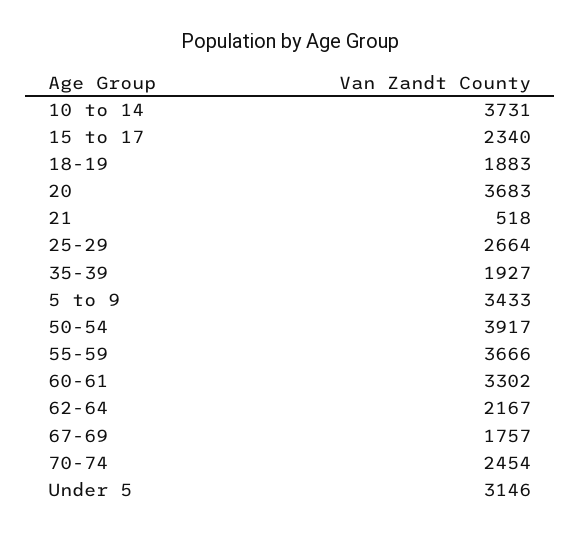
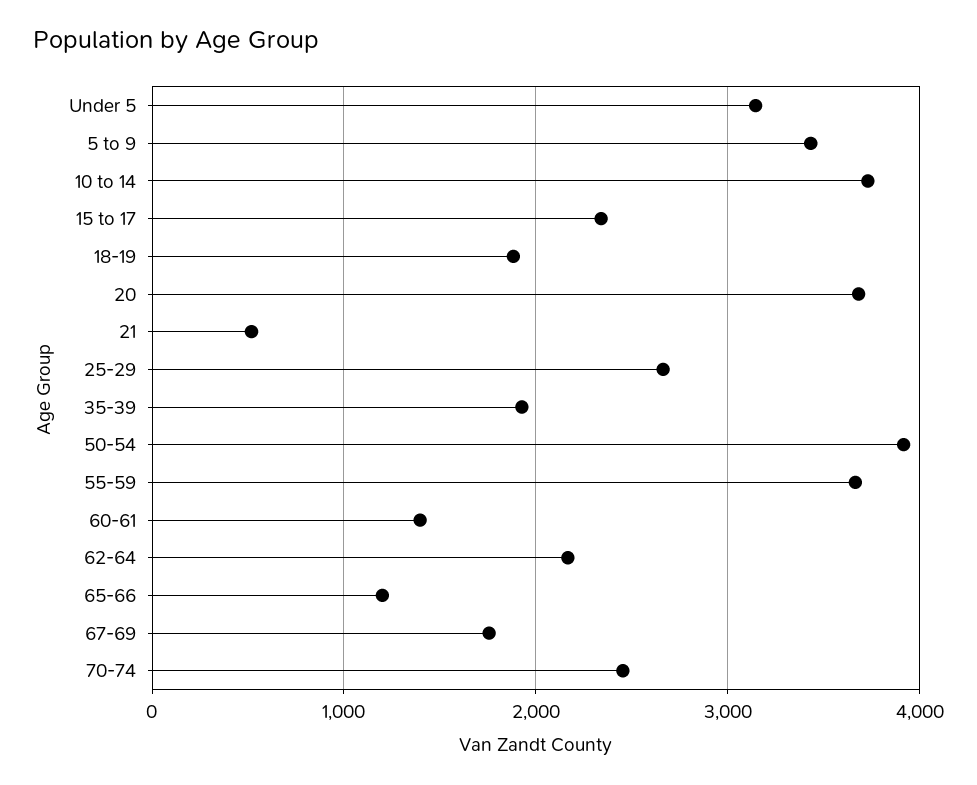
60-61: 3302 -> 1400
65-66: none -> 1200

